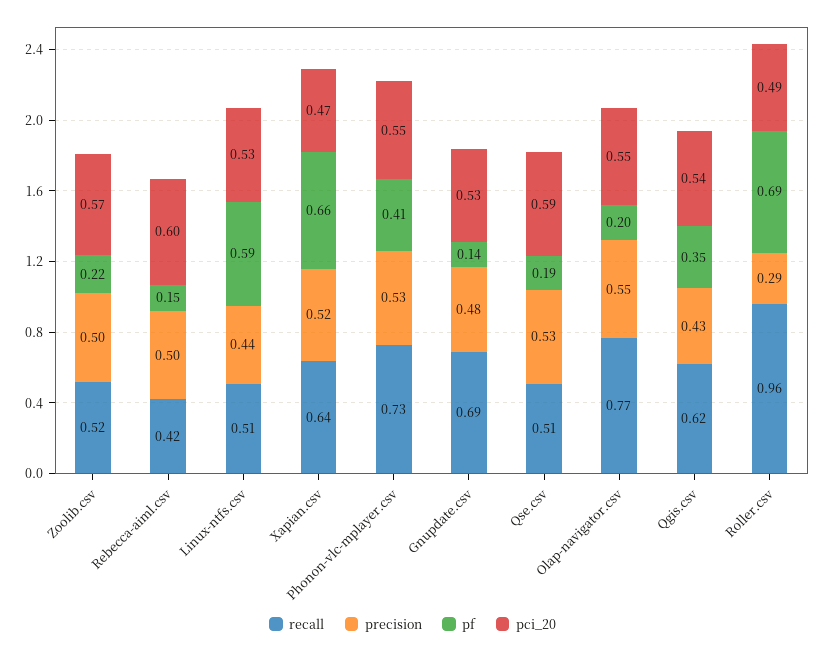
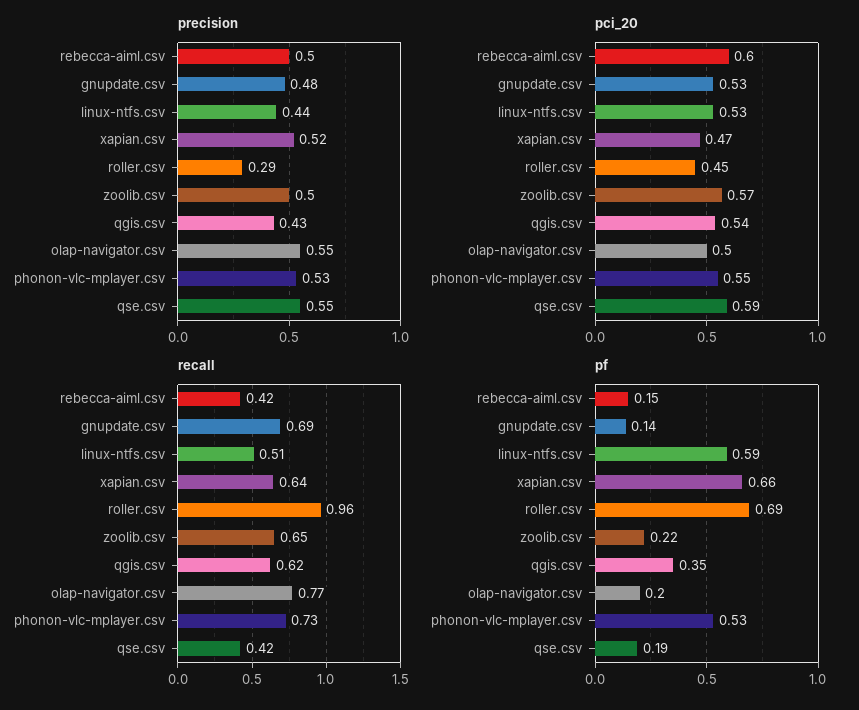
recall, Zoolib.csv: 0.52 -> 0.65
pf, Phonon-vlc-mplayer.csv: 0.41 -> 0.53
recall, Qse.csv: 0.51 -> 0.42
precision, Qse.csv: 0.53 -> 0.55
pci_20, Olap-navigator.csv: 0.55 -> 0.5
pci_20, Roller.csv: 0.49 -> 0.45

